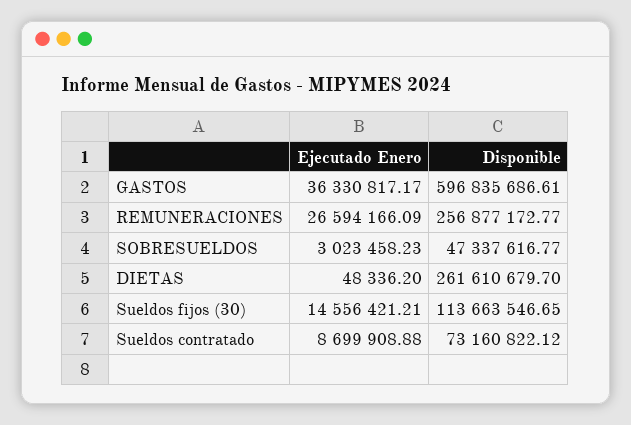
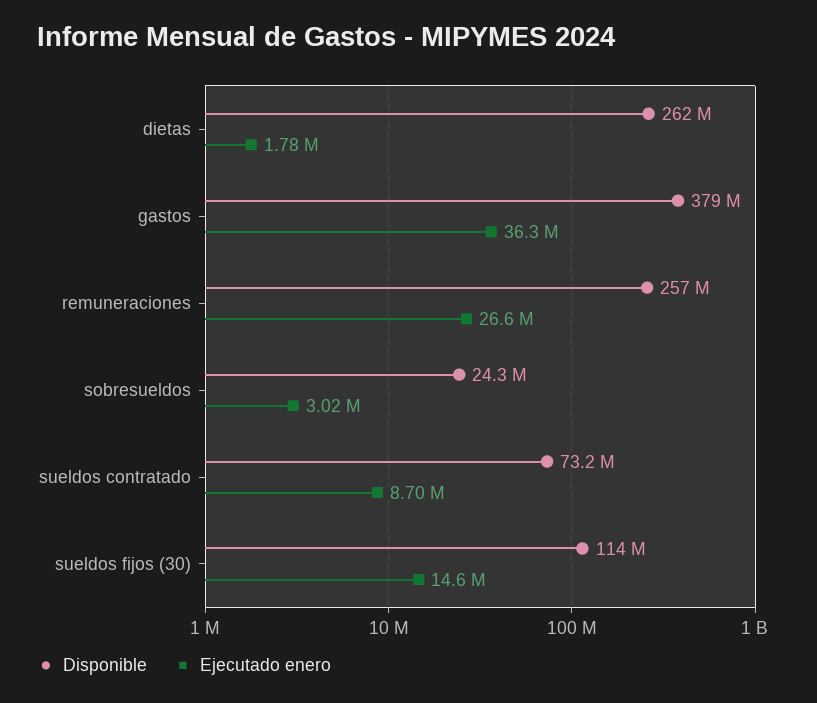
Disponible, GASTOS: 596835686.61 -> 379000000
Disponible, SOBRESUELDOS: 47337616.77 -> 24300000
Ejecutado Enero, DIETAS: 48336.2 -> 1780000

